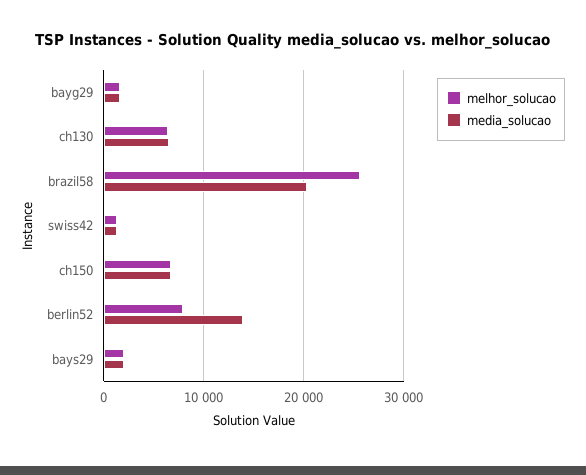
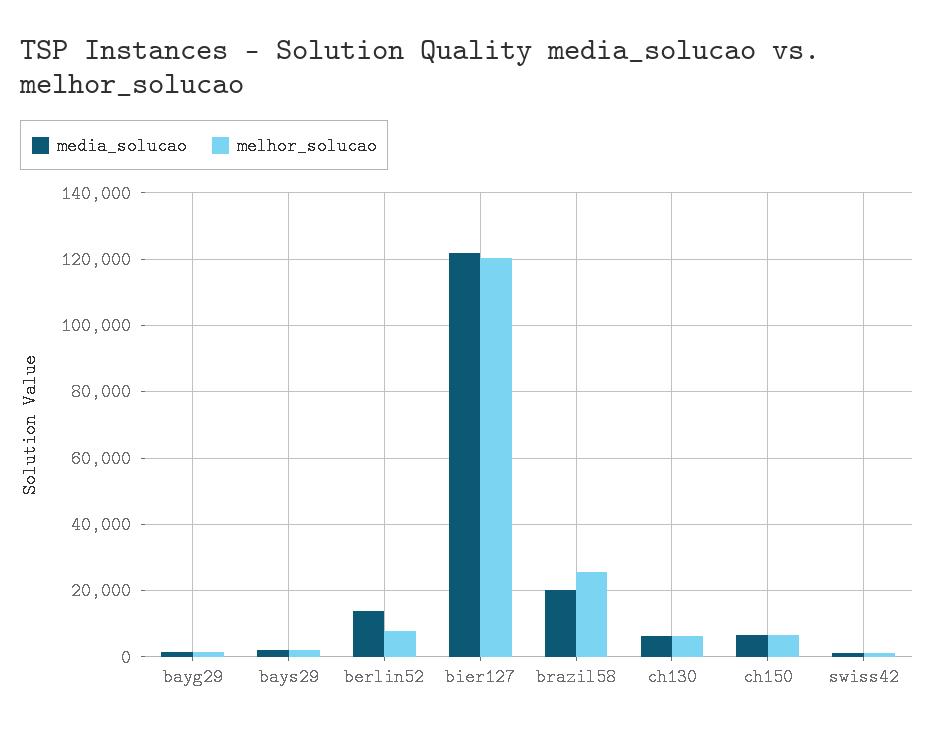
media_solucao, bier127: none -> 122000
melhor_solucao, bier127: none -> 120000

